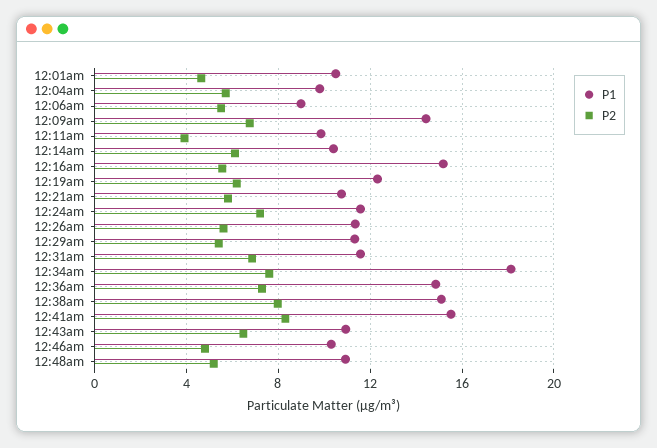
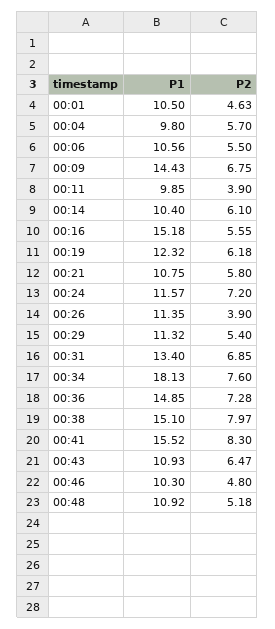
P1, 12:06am: 9 -> 10.56
P2, 12:26am: 5.5 -> 3.9
P1, 12:31am: 11.5 -> 13.4

